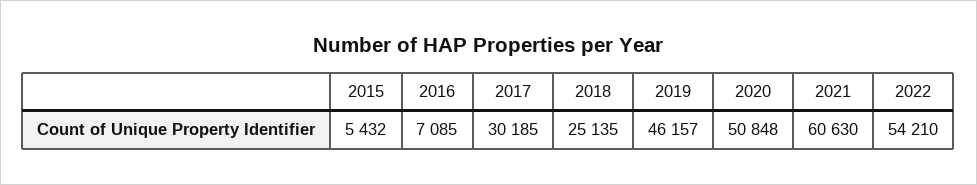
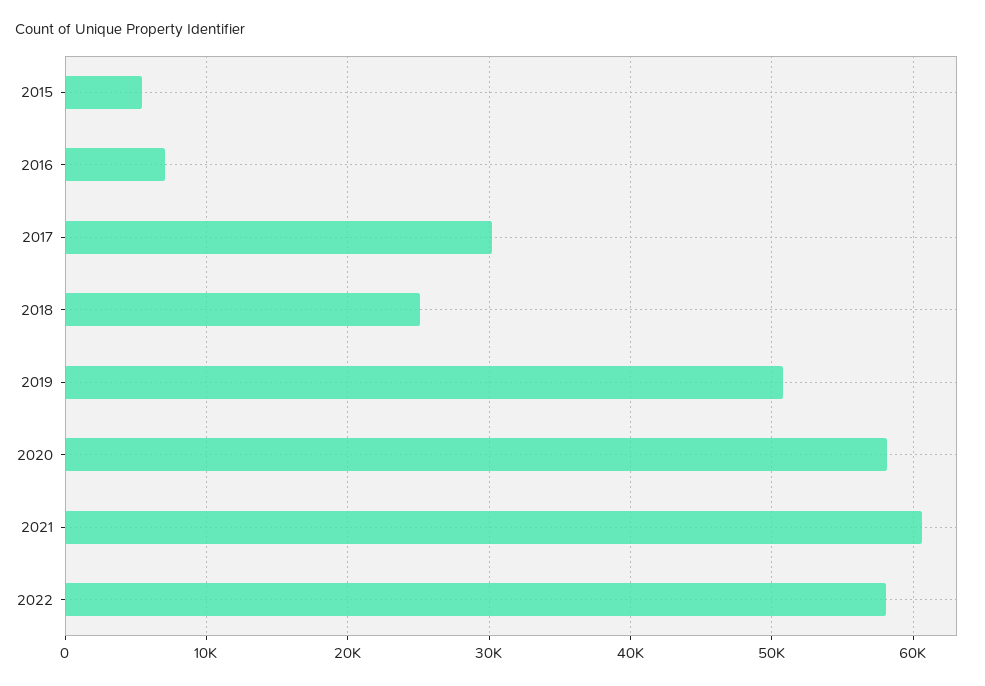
2019: 46157 -> 51000
2020: 50848 -> 58000
2022: 54210 -> 58000

